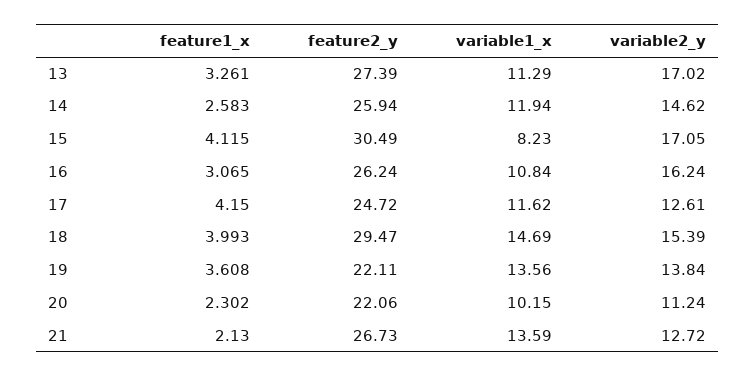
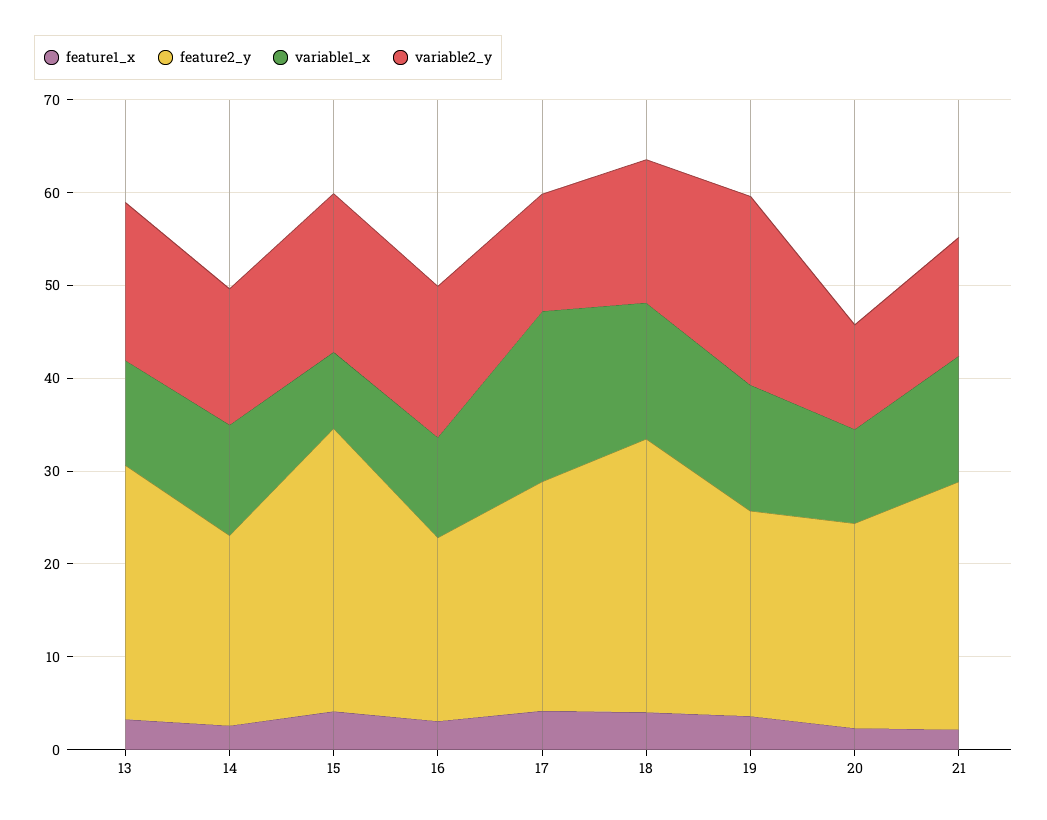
feature2_y, 14: 25.94 -> 20
feature2_y, 16: 26.24 -> 20
variable1_x, 17: 11.62 -> 18
variable2_y, 19: 13.84 -> 20

